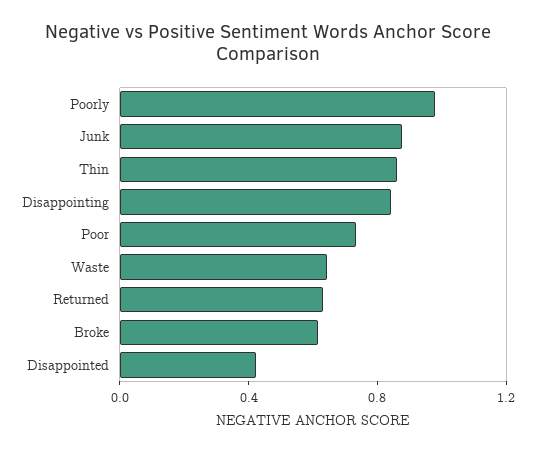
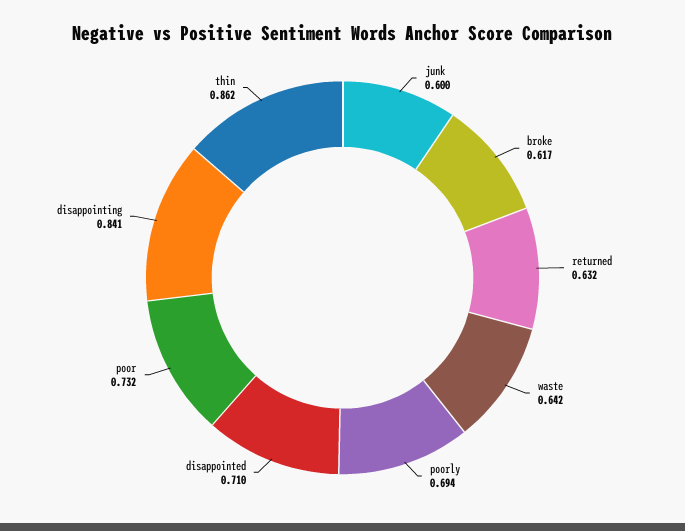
Poorly: 1 -> 0.694
Junk: 0.9 -> 0.6
Disappointed: 0.4 -> 0.71

